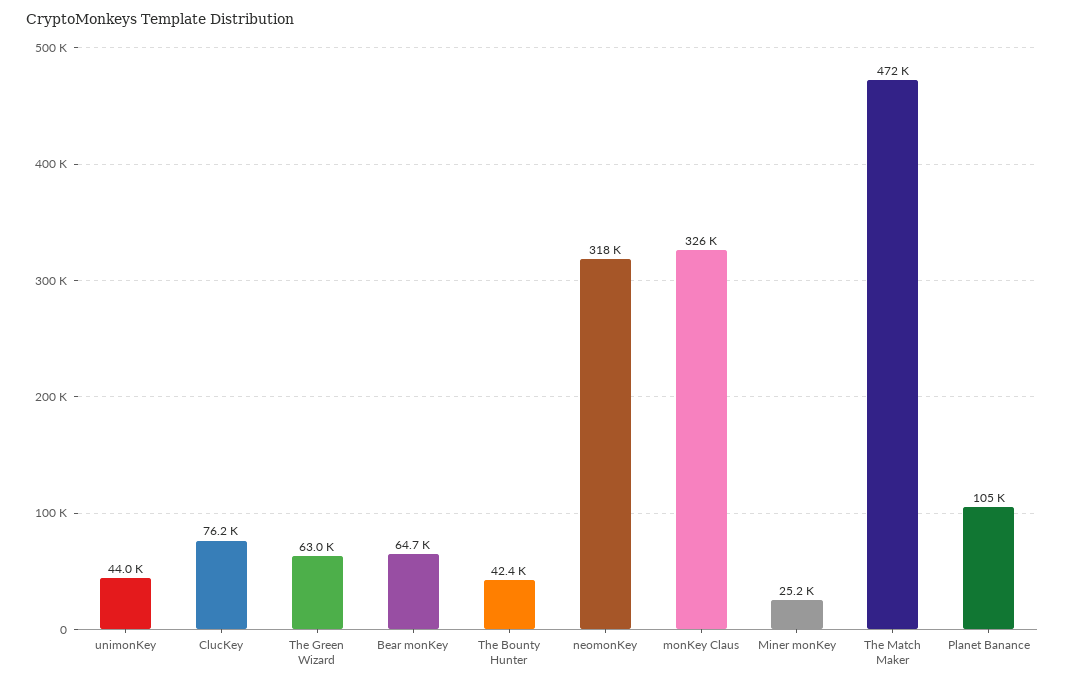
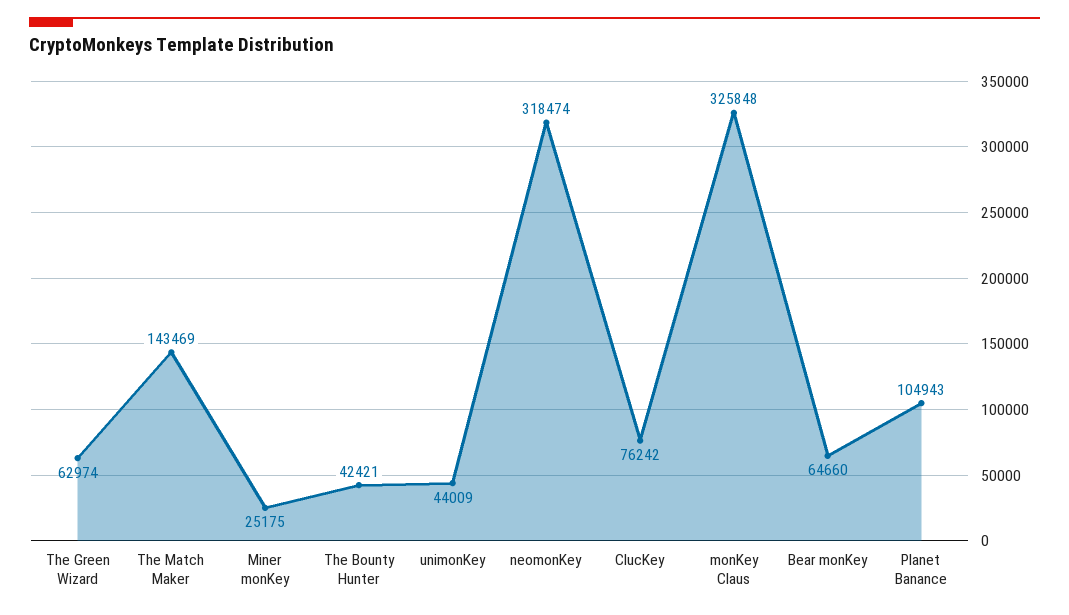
The Match Maker: 472000 -> 143469

